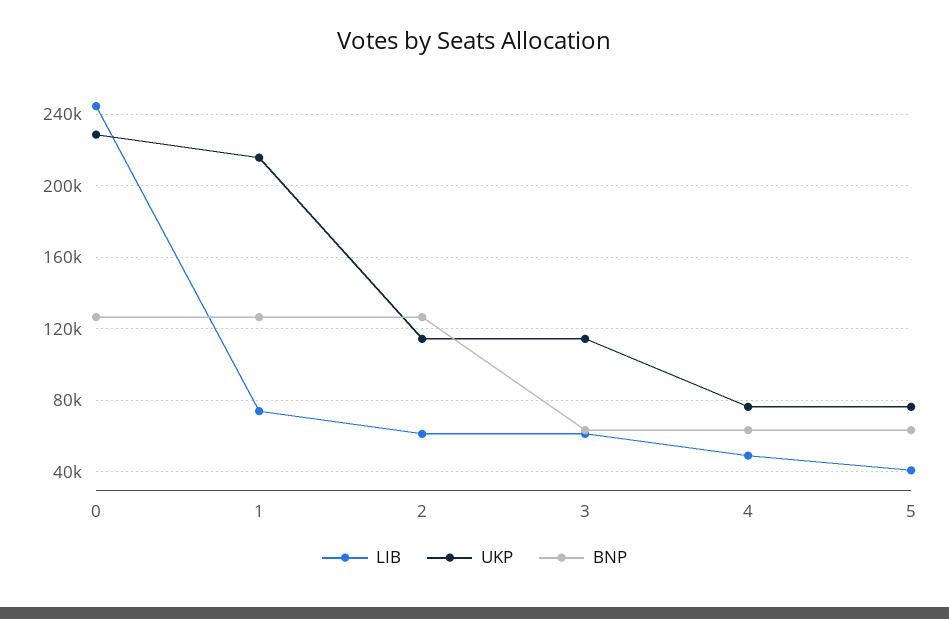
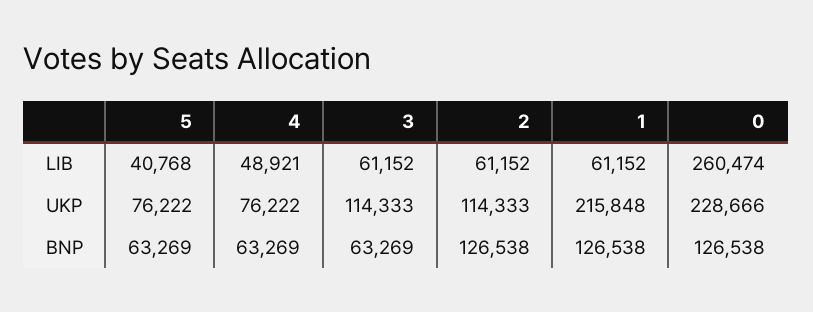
LIB, 0: 245000 -> 260474
LIB, 1: 75000 -> 61152

